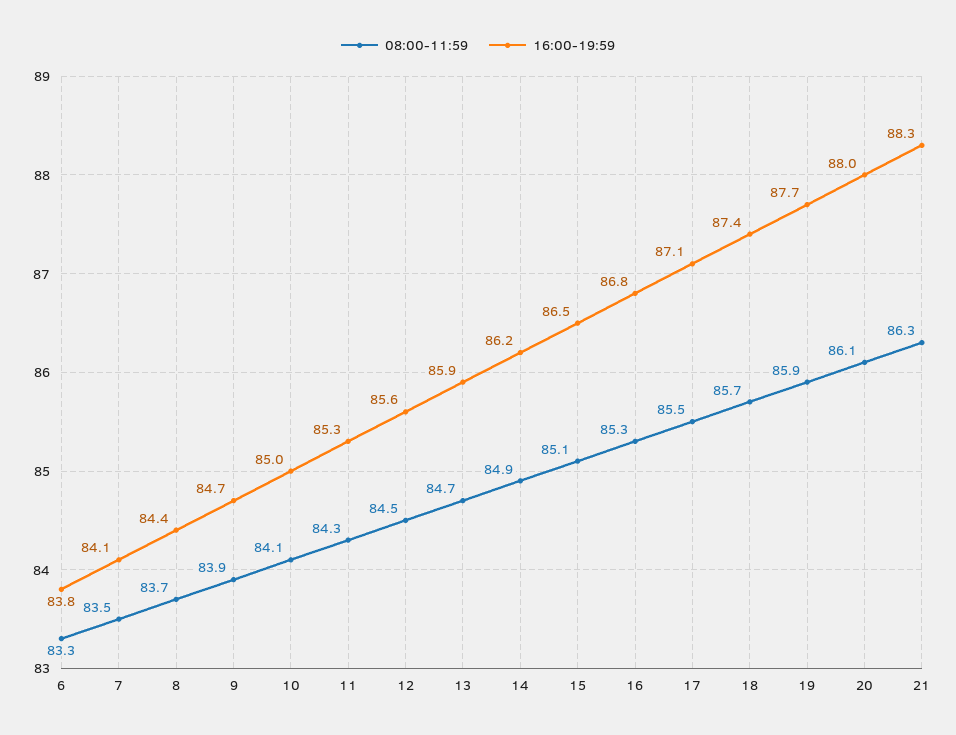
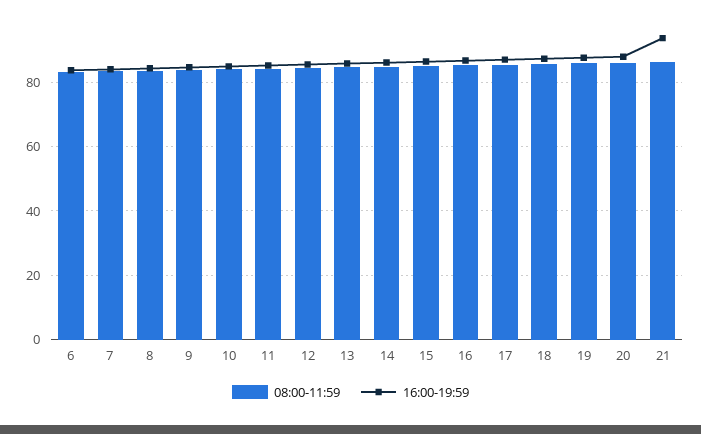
16:00-19:59, 21: 88.3 -> 94

